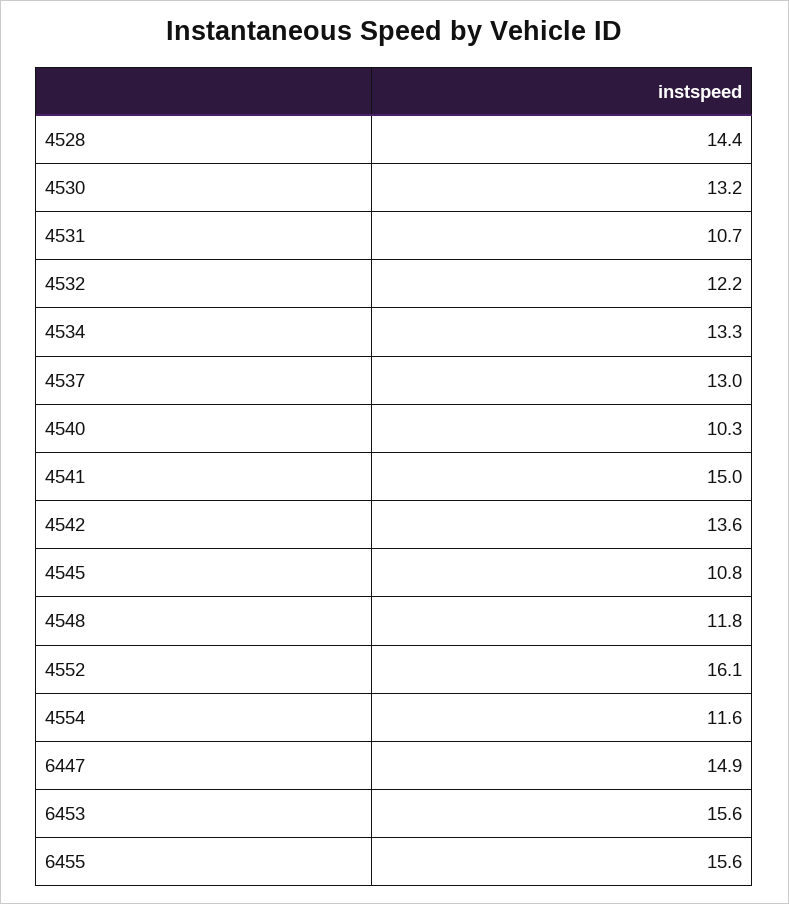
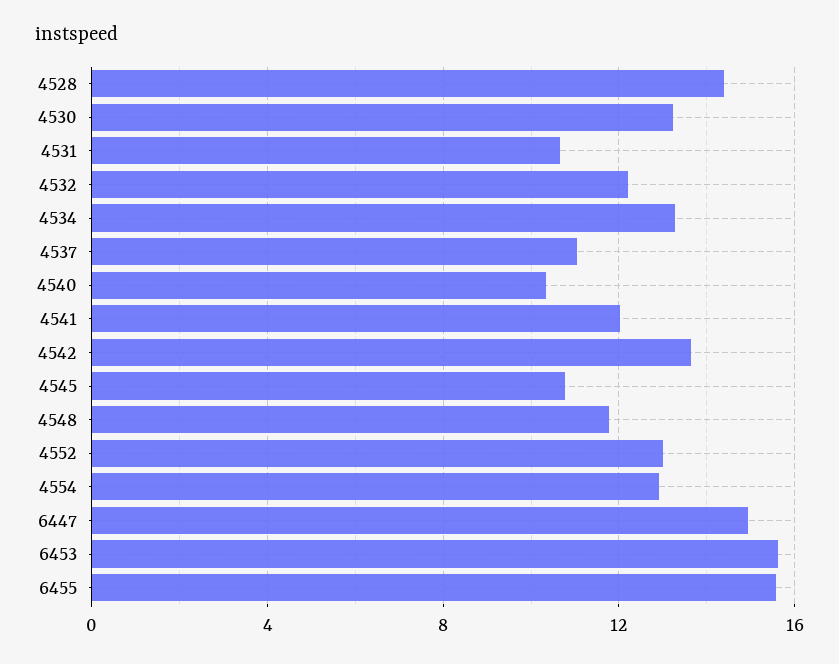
4537: 13 -> 11
4541: 15 -> 12
4552: 16.1 -> 13
4554: 11.6 -> 13

